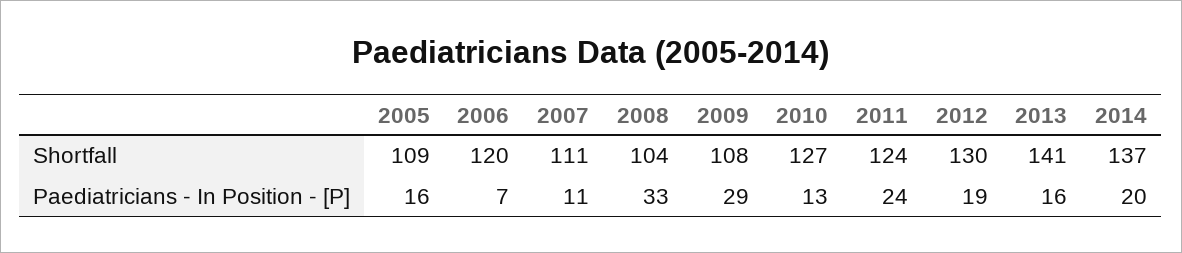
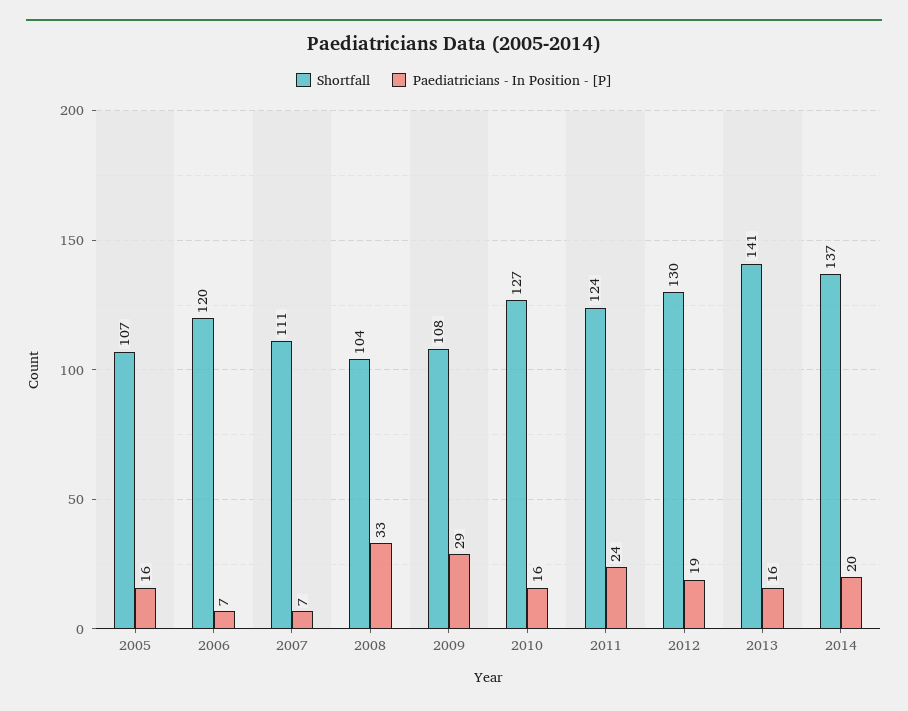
Shortfall, 2005: 109 -> 107
Paediatricians - In Position - [P], 2007: 11 -> 7
Paediatricians - In Position - [P], 2010: 13 -> 16

